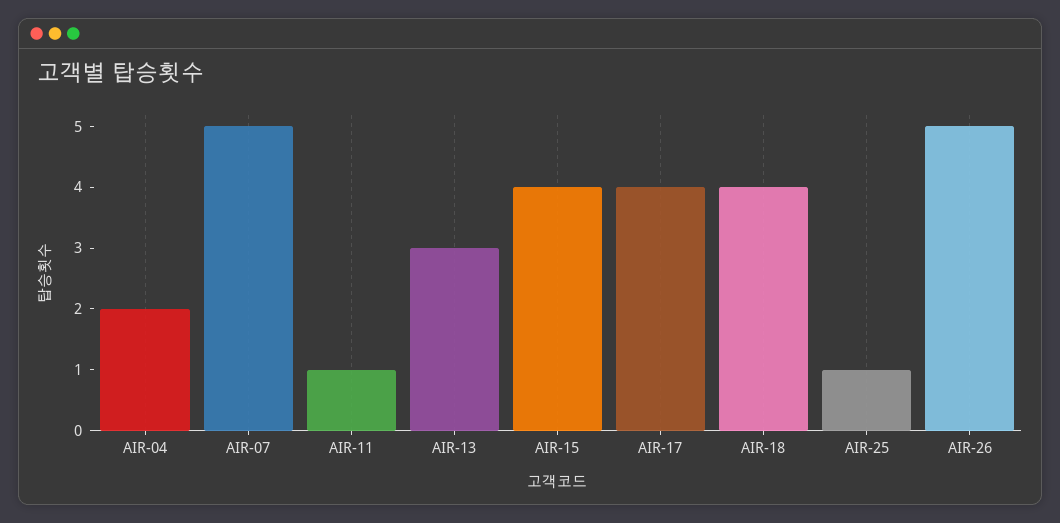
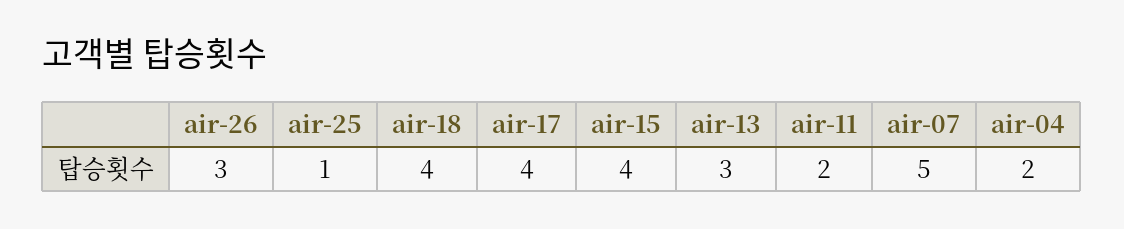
AIR-11: 1 -> 2
AIR-26: 5 -> 3

